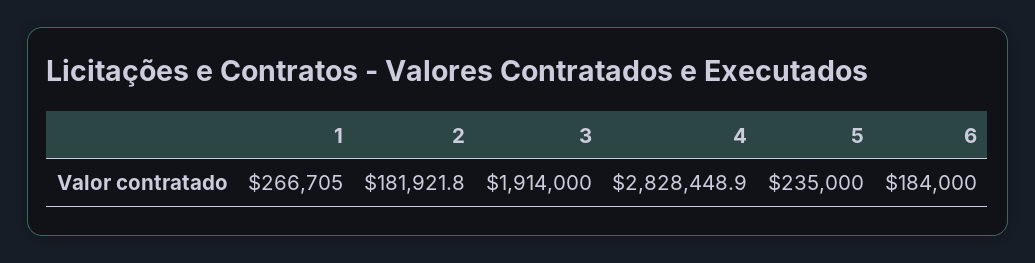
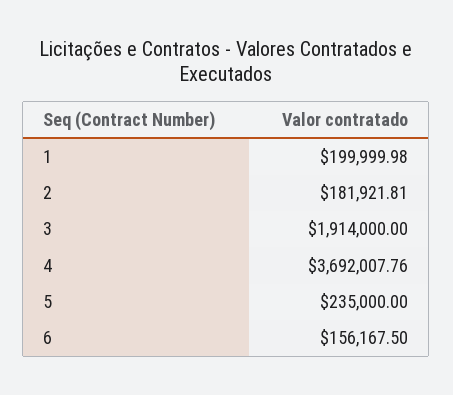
1: 266705 -> 199999.98
4: 2828448.9 -> 3692007.76
6: 184000 -> 156167.5

